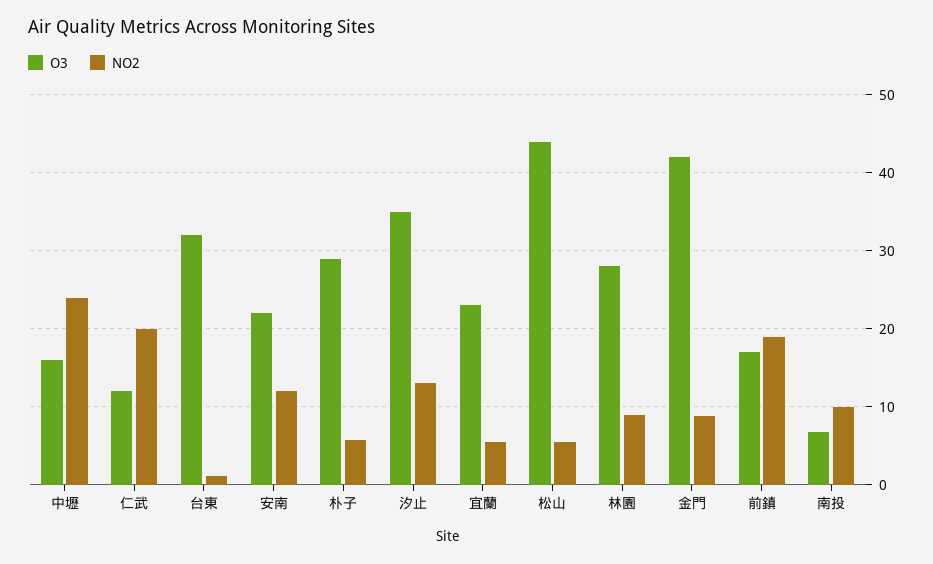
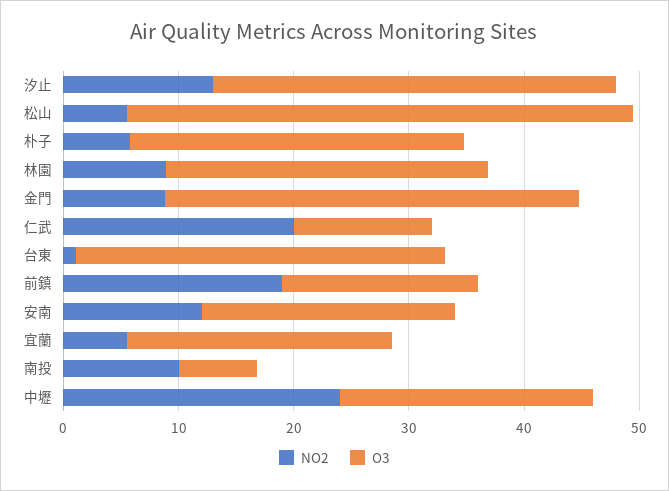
O3, 中壢: 16 -> 22
O3, 金門: 42 -> 36

